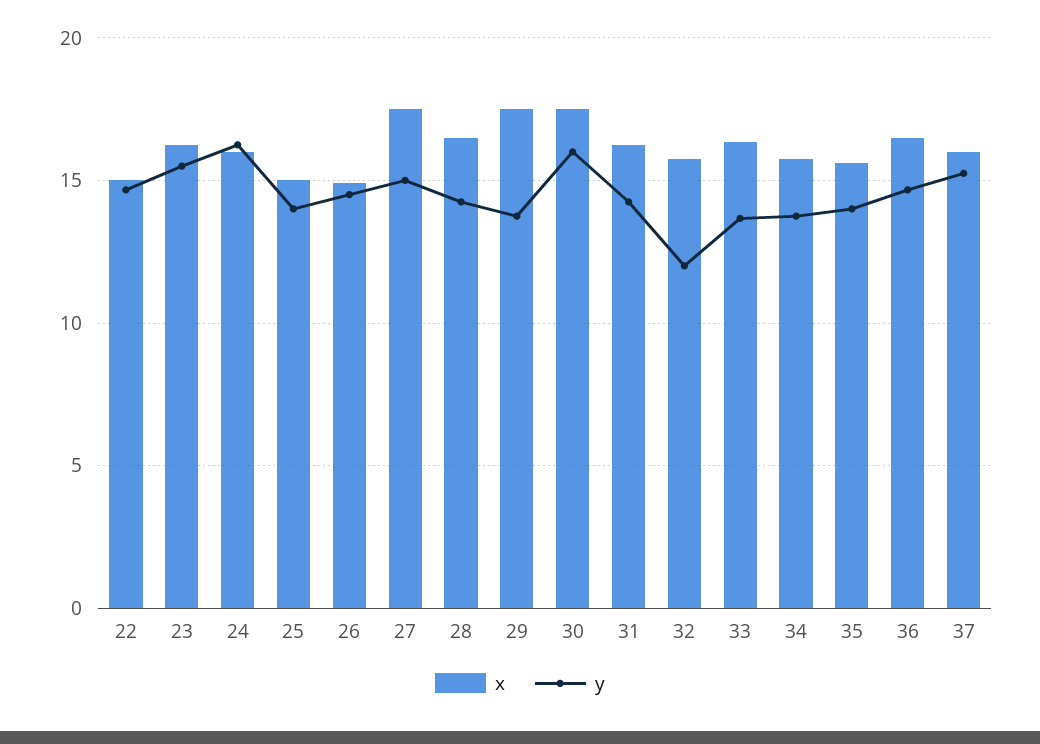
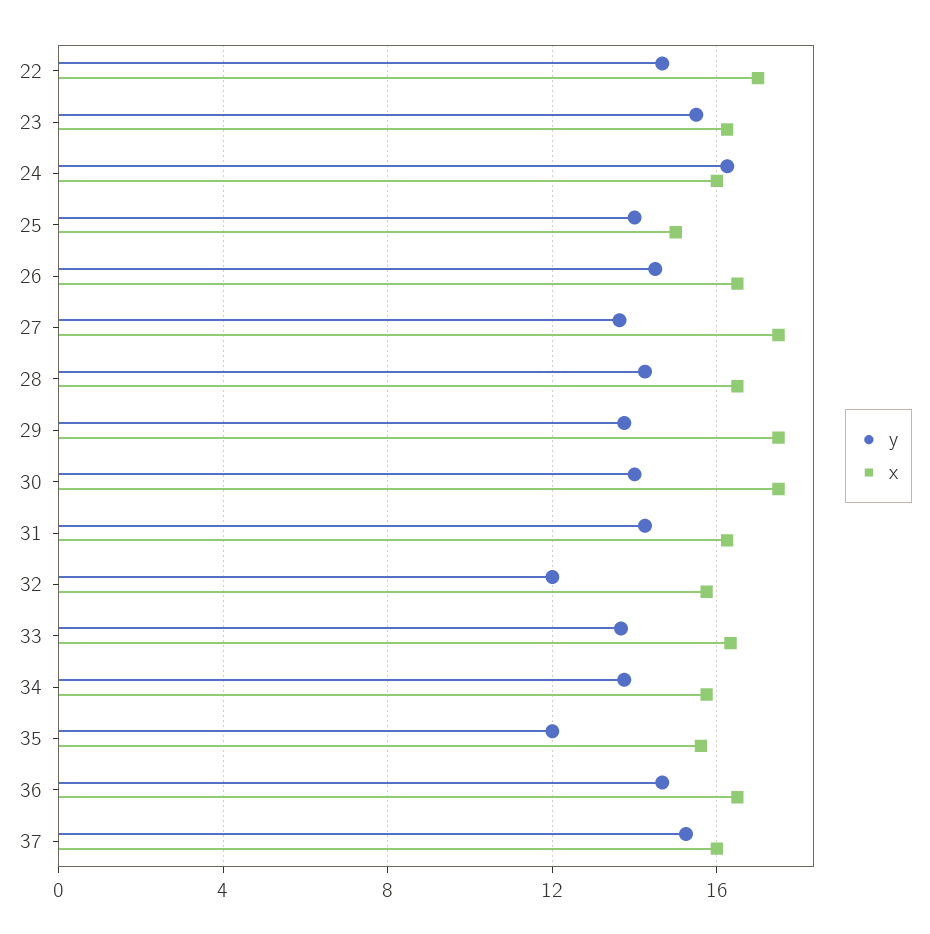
x, 22: 15 -> 17
x, 26: 15 -> 16.5
y, 27: 15 -> 13.5
y, 30: 16 -> 14
y, 35: 14 -> 12

